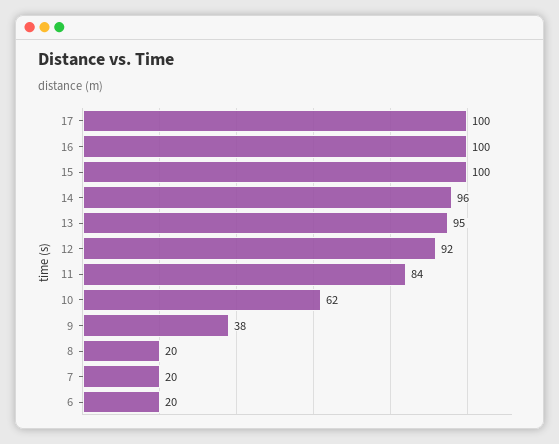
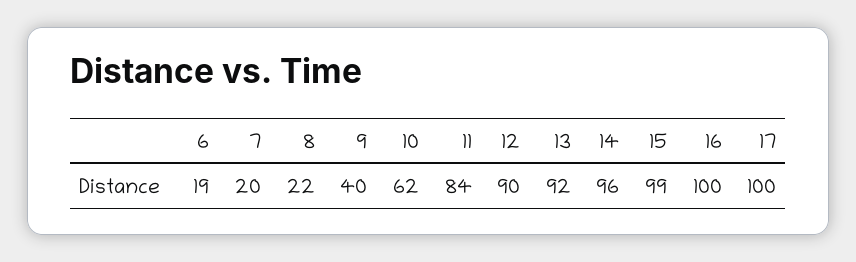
15: 100 -> 99
13: 95 -> 92
12: 92 -> 90
9: 38 -> 40
8: 20 -> 22
6: 20 -> 19

